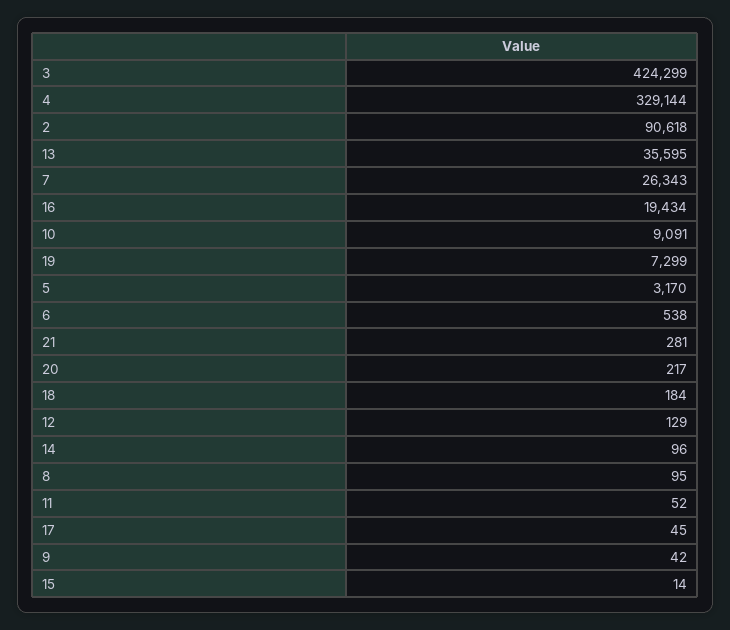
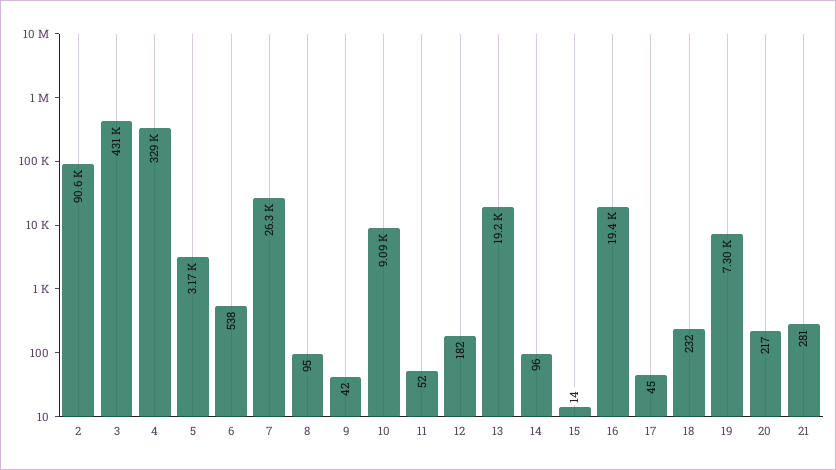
3: 424299 -> 431000
13: 35595 -> 19200
18: 184 -> 232
12: 129 -> 182

